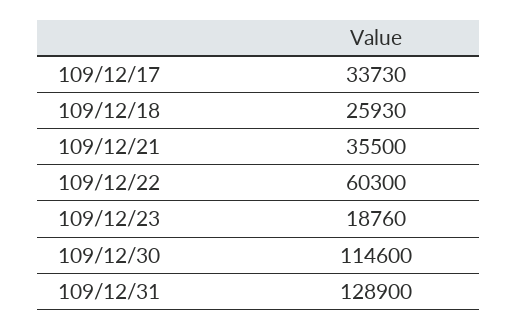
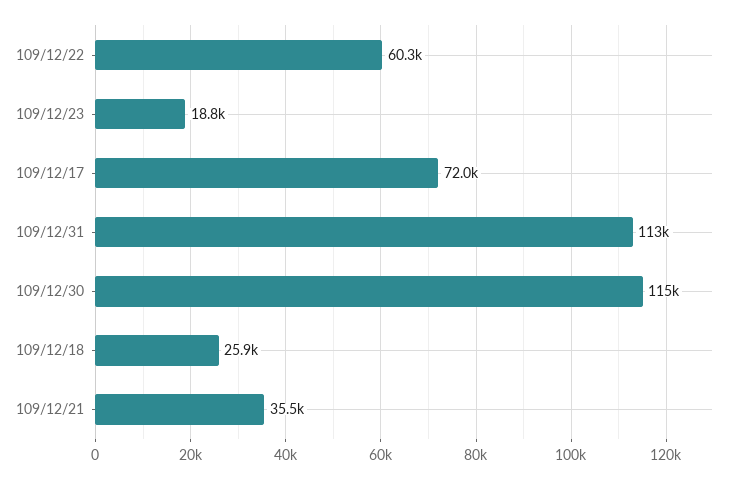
109/12/17: 33730 -> 72000
109/12/31: 128900 -> 113000

